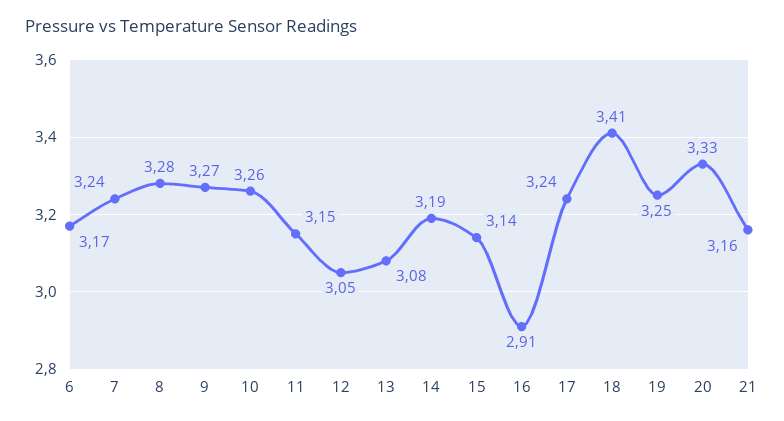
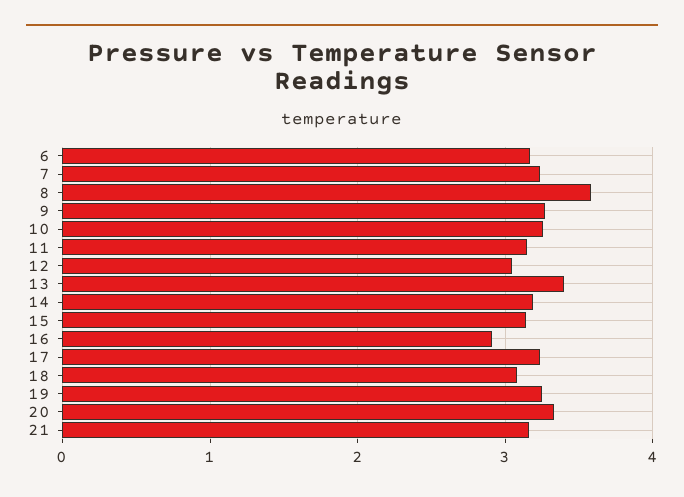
8: 3.28 -> 3.6
13: 3.08 -> 3.4
18: 3.41 -> 3.1

